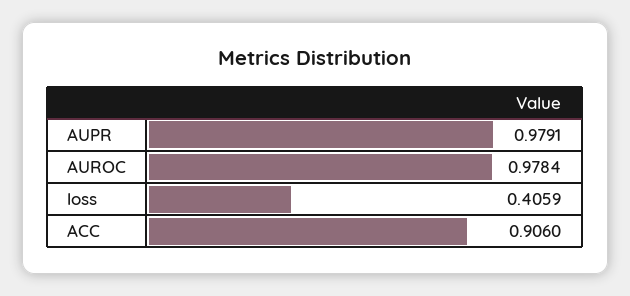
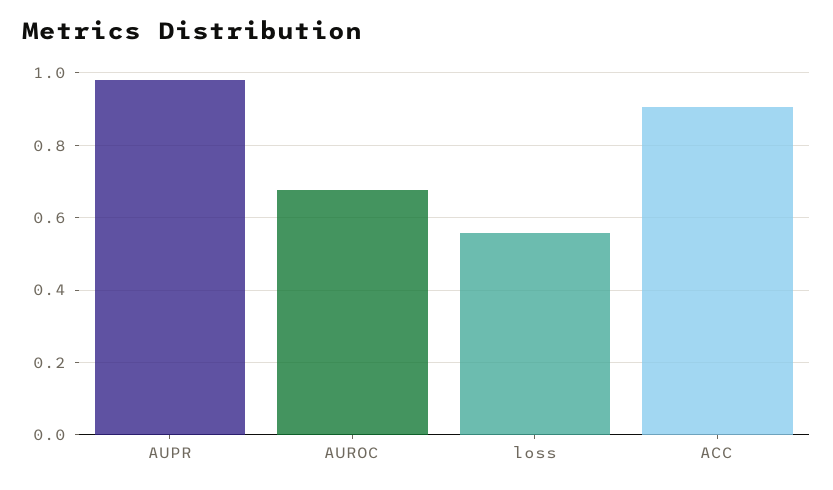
AUROC: 0.9784 -> 0.68
loss: 0.4059 -> 0.56

